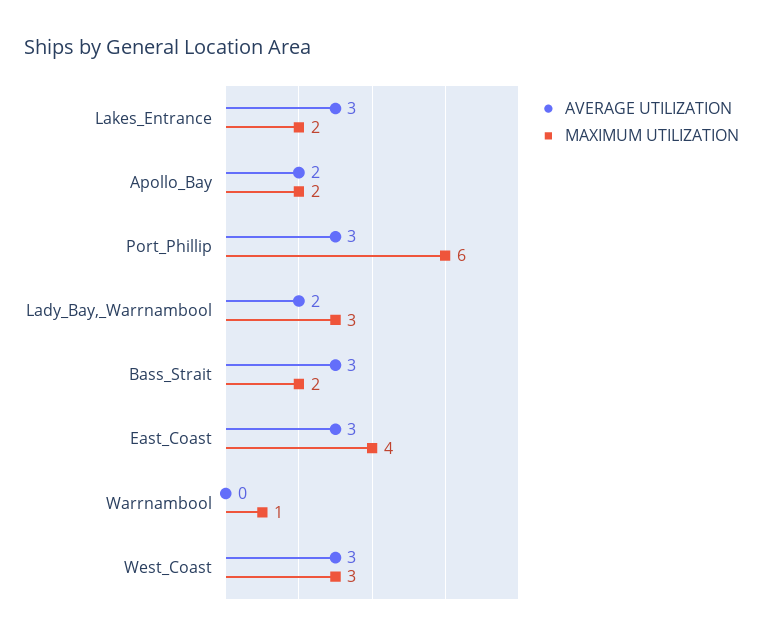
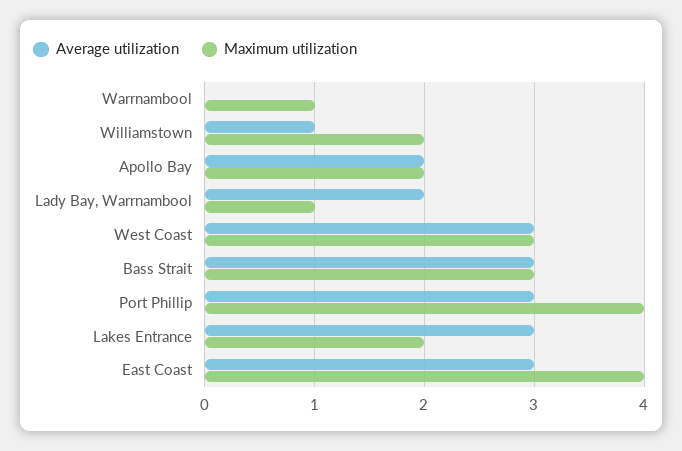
MAXIMUM UTILIZATION, Port_Phillip: 6 -> 4
MAXIMUM UTILIZATION, Lady_Bay,_Warrnambool: 3 -> 1
MAXIMUM UTILIZATION, Bass_Strait: 2 -> 3
AVERAGE UTILIZATION, Williamstown: none -> 1
MAXIMUM UTILIZATION, Williamstown: none -> 2

